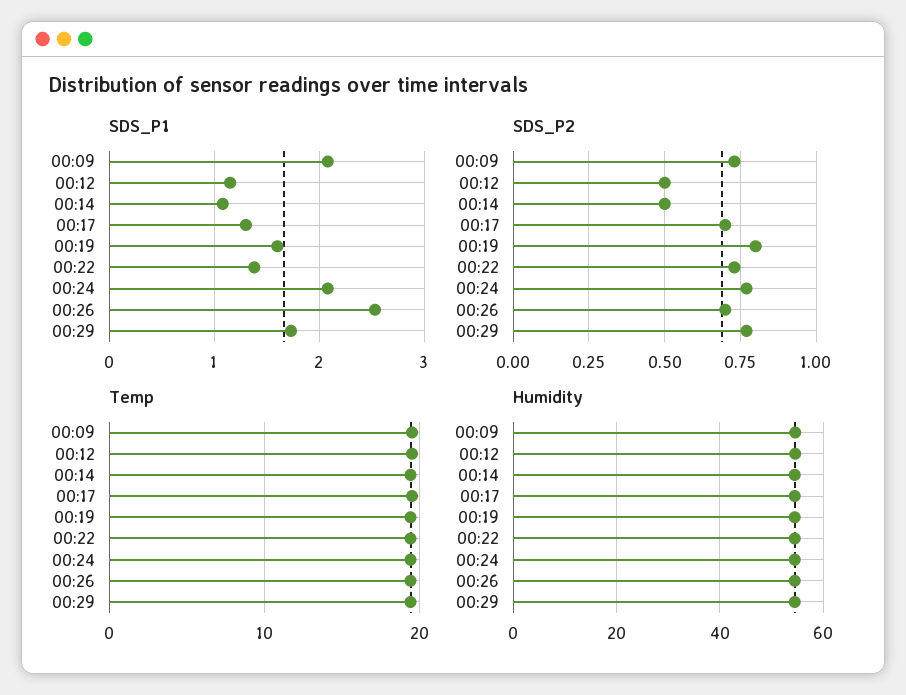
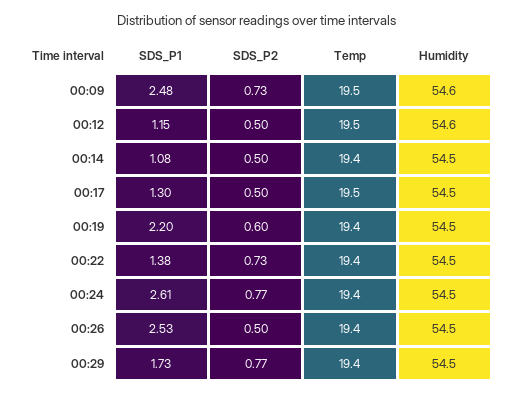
SDS_P1, 00:09: 2.1 -> 2.48
SDS_P1, 00:19: 1.6 -> 2.2
SDS_P1, 00:24: 2.1 -> 2.61
SDS_P2, 00:17: 0.7 -> 0.5
SDS_P2, 00:19: 0.8 -> 0.6
SDS_P2, 00:26: 0.7 -> 0.5

